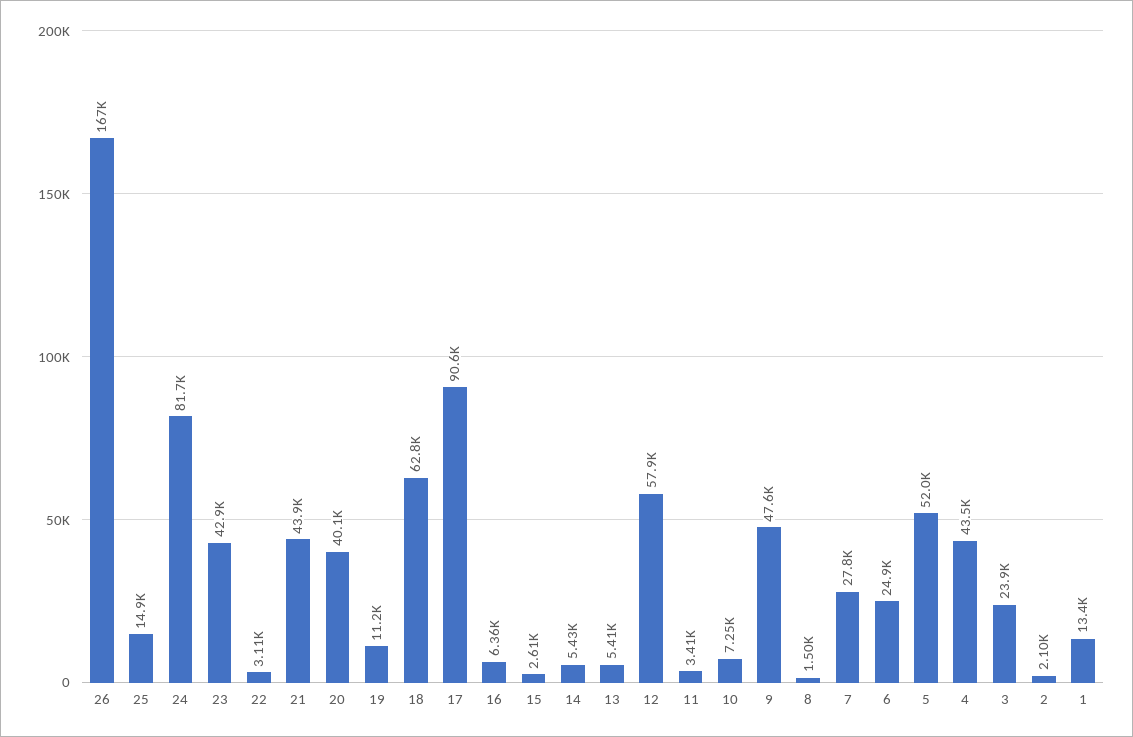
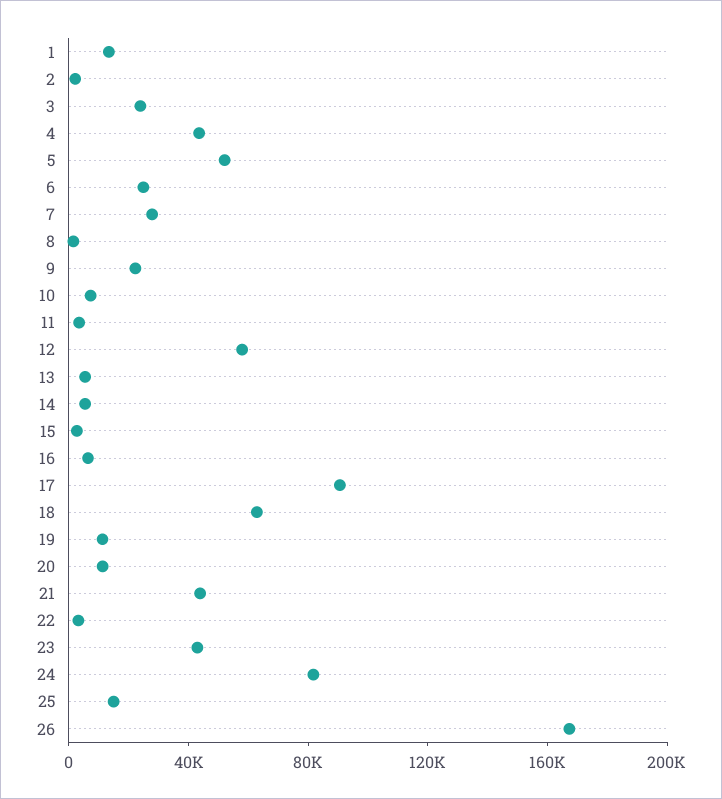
20: 40100 -> 10000
9: 47600 -> 20000

